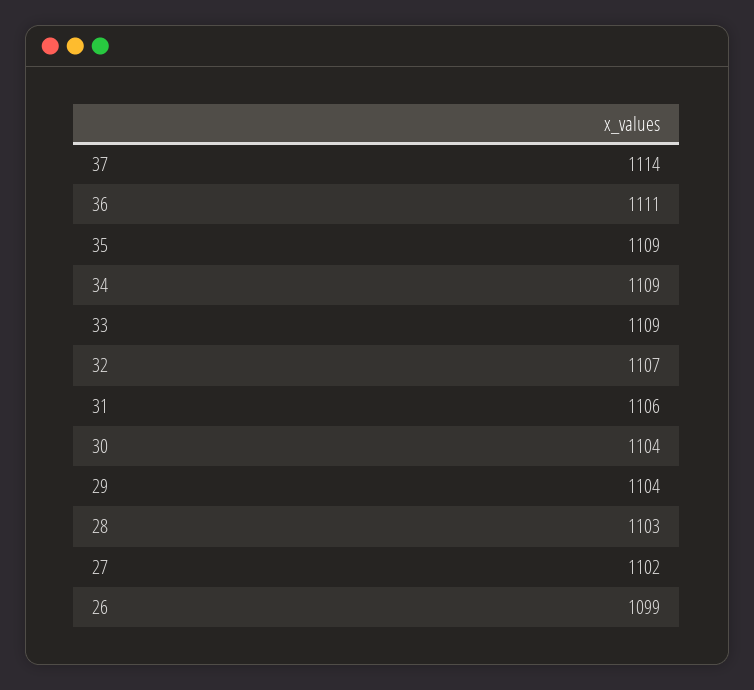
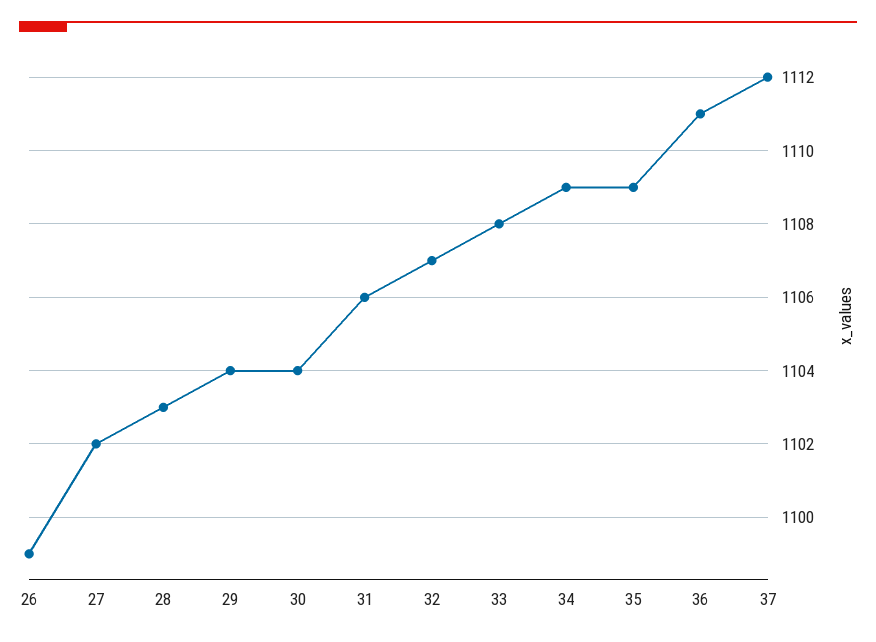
37: 1114 -> 1112
33: 1109 -> 1108

